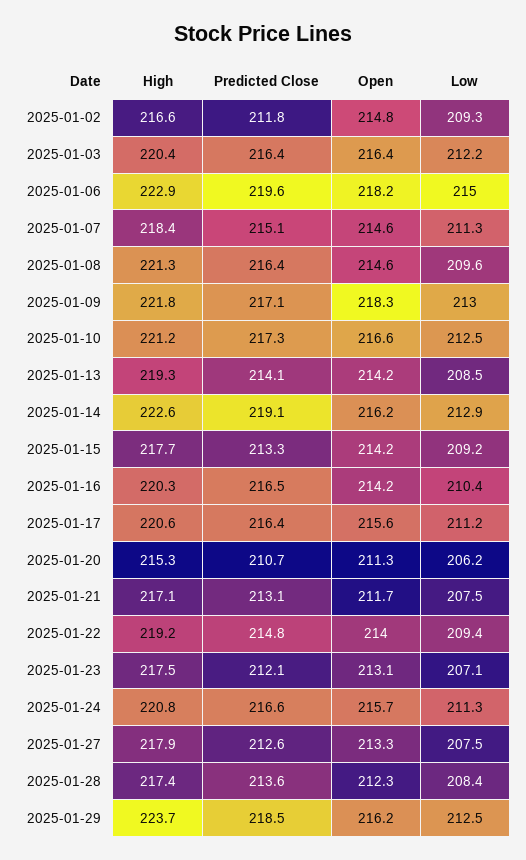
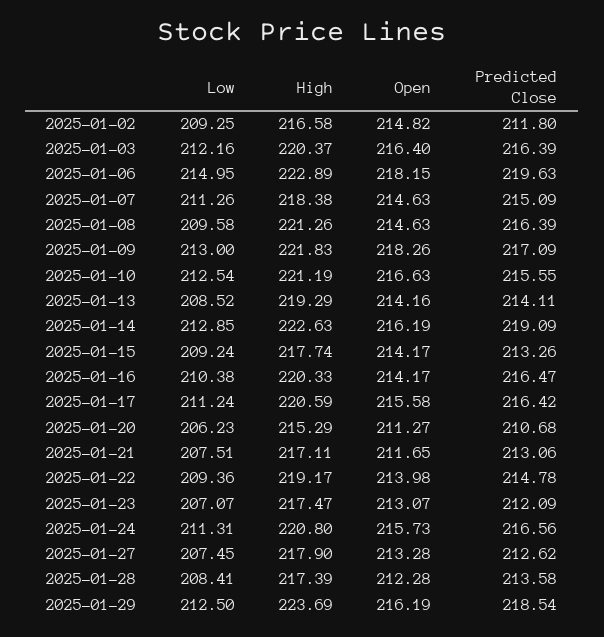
Predicted Close, 2025-01-10: 217.3 -> 215.55

